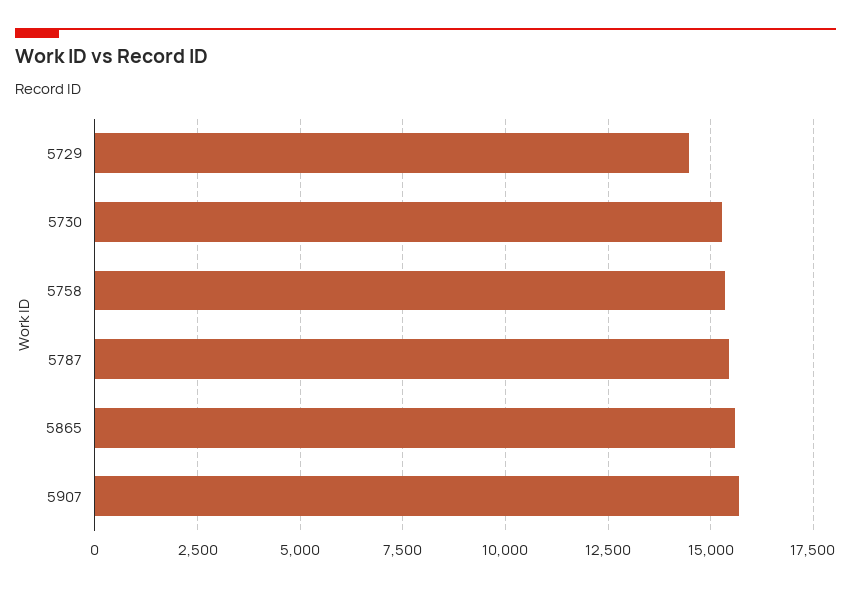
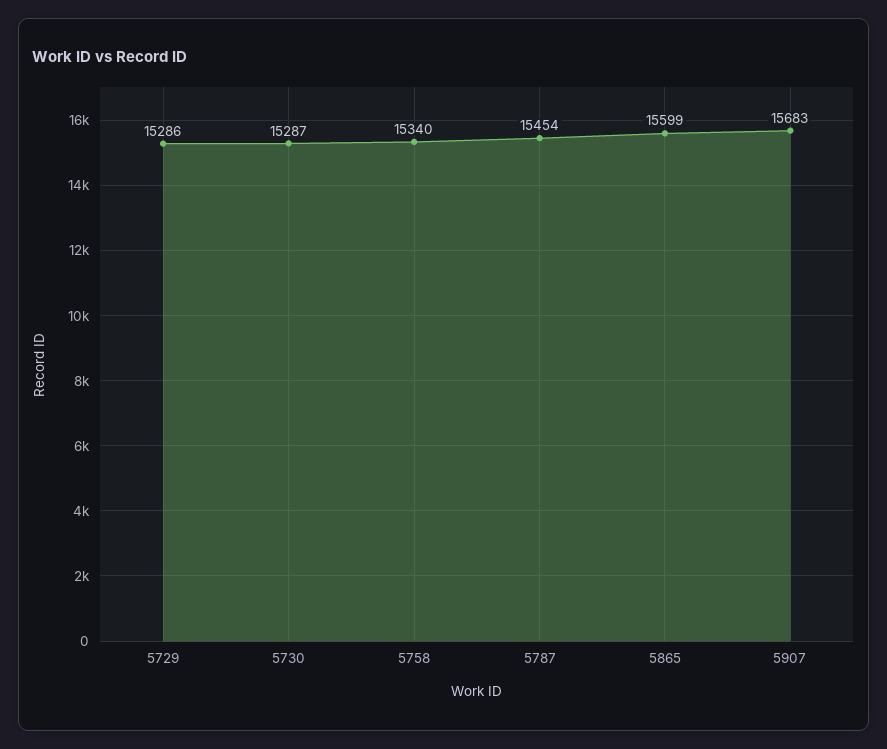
5729: 14500 -> 15286

